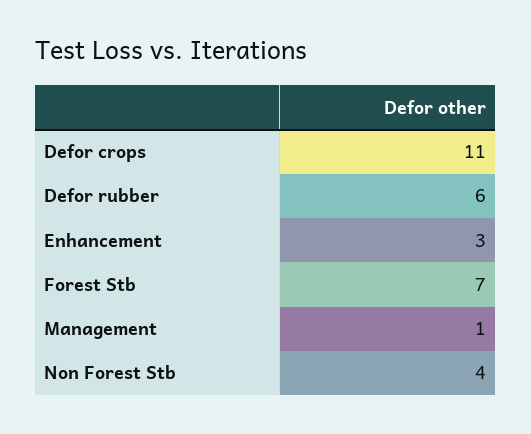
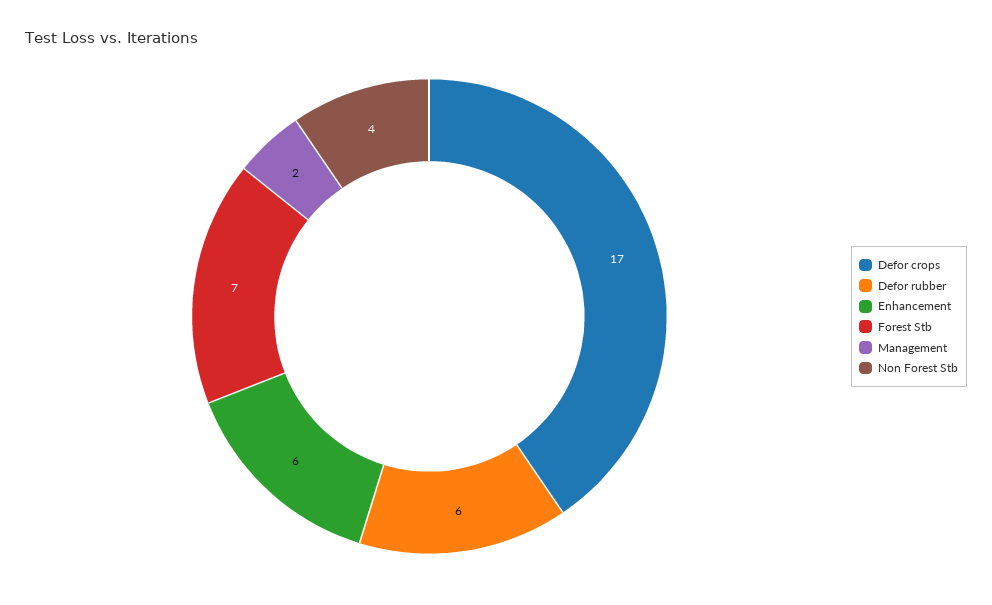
Defor crops: 11 -> 17
Enhancement: 3 -> 6
Management: 1 -> 2

